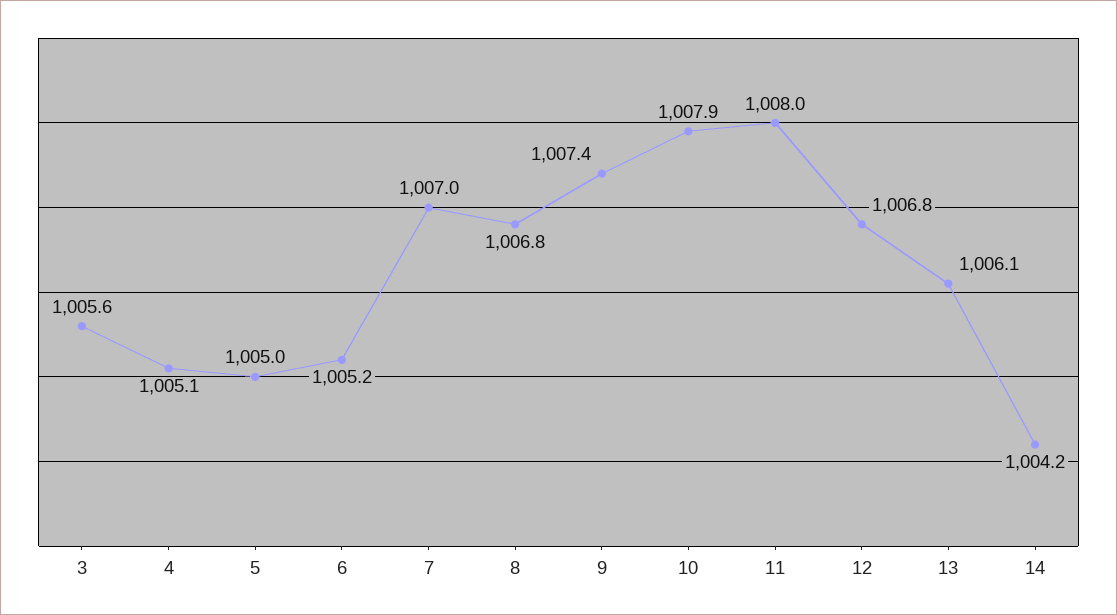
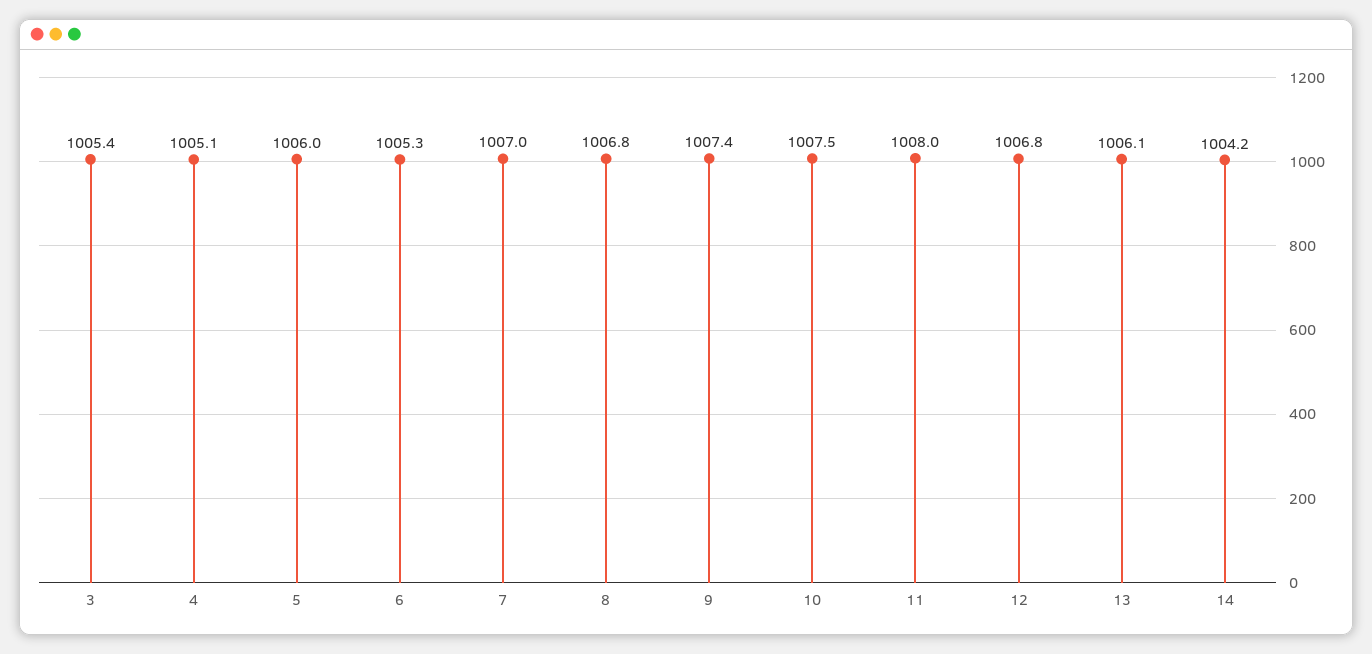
3: 1005.6 -> 1005.4
5: 1005 -> 1006
6: 1005.2 -> 1005.3
10: 1007.9 -> 1007.5

